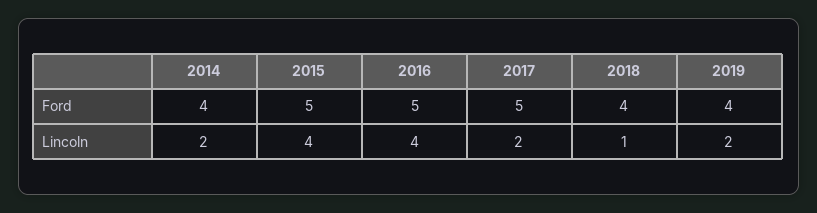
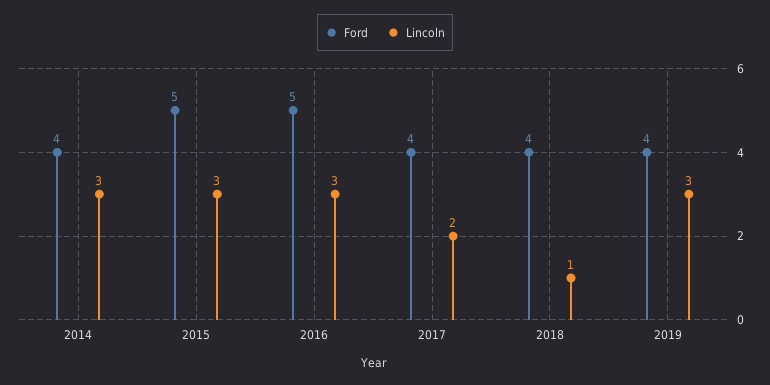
Ford, 2017: 5 -> 4
Lincoln, 2014: 2 -> 3
Lincoln, 2015: 4 -> 3
Lincoln, 2016: 4 -> 3
Lincoln, 2019: 2 -> 3

